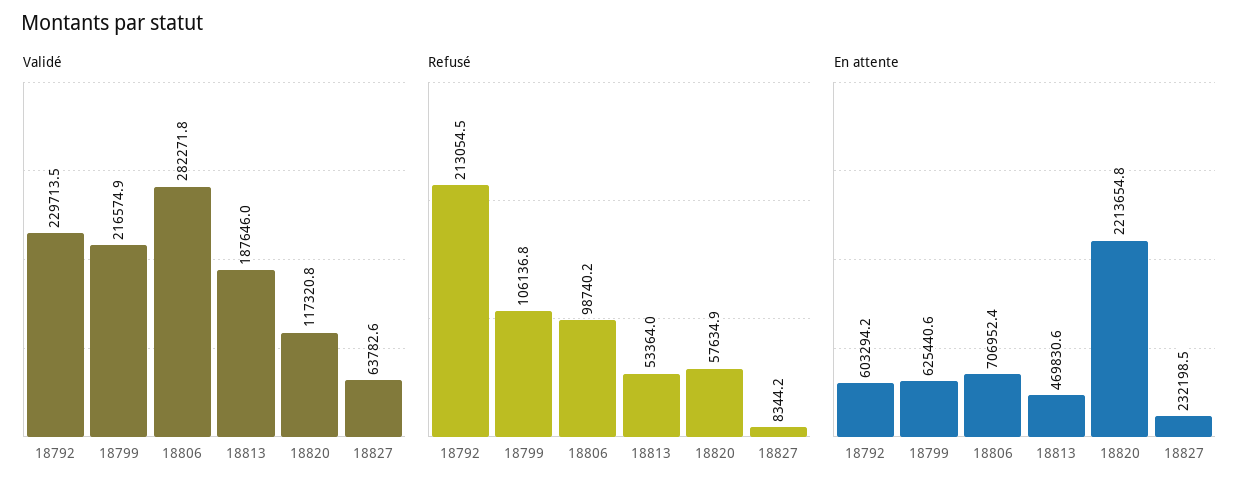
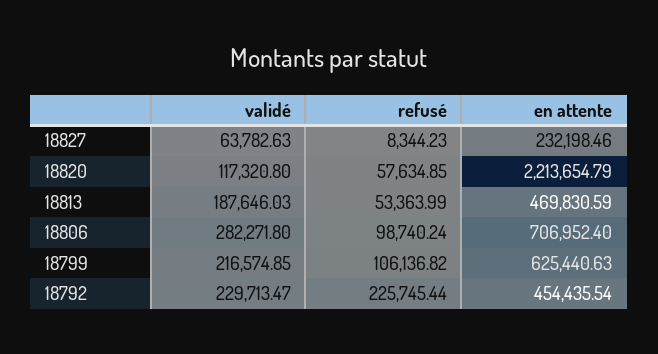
Refusé, 18792: 213054.5 -> 225745.44
En attente, 18792: 603294.2 -> 454435.54

